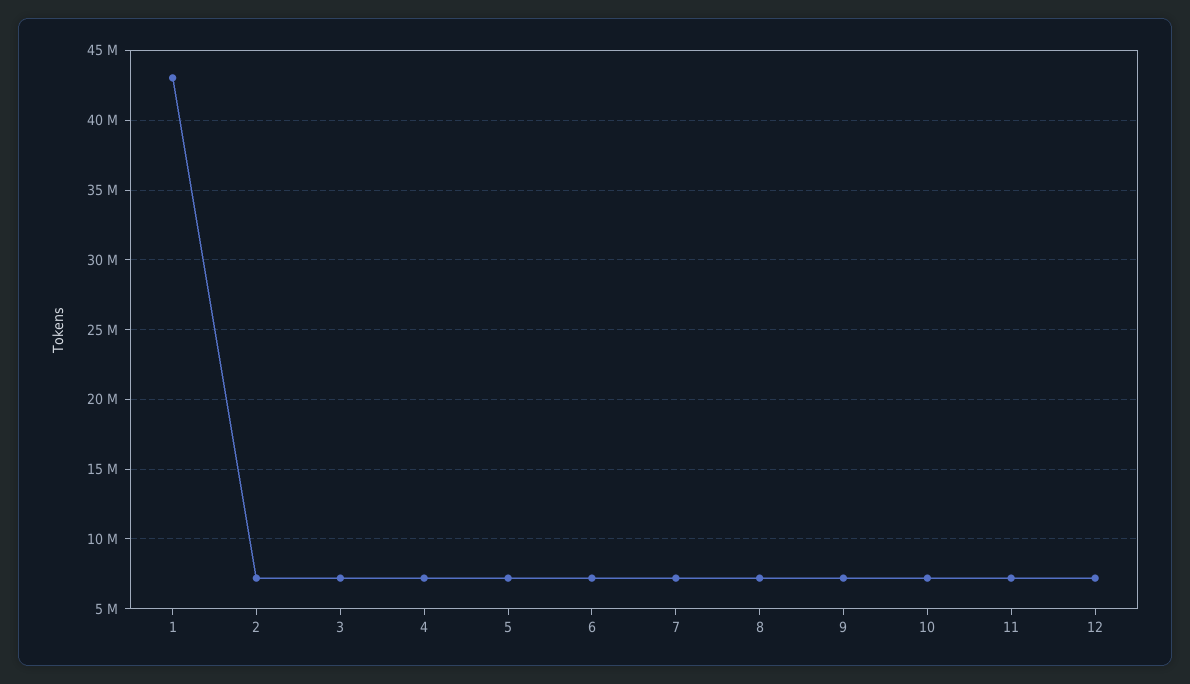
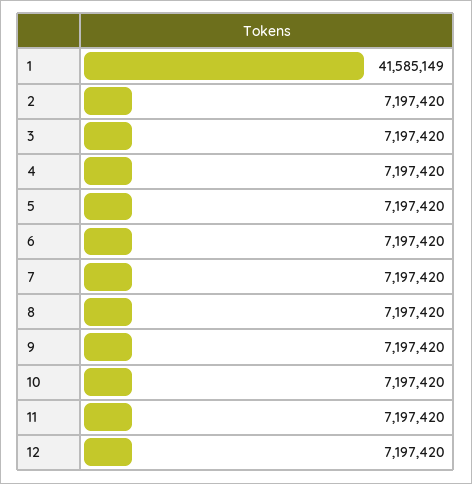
1: 43000000 -> 41585149

